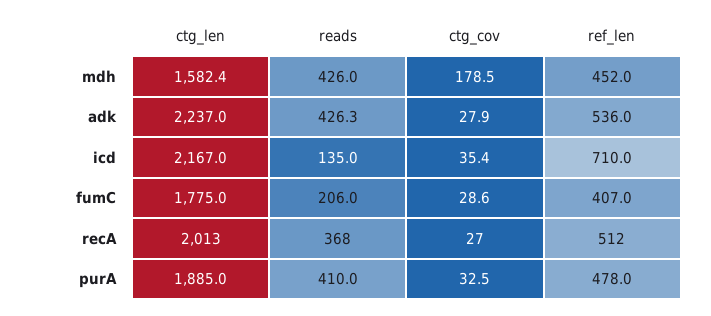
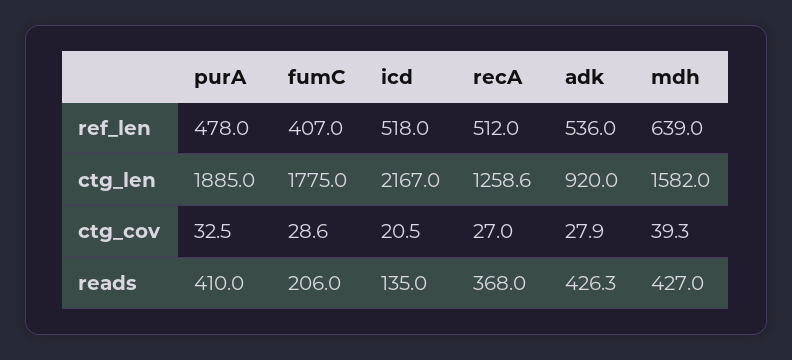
ctg_len, mdh: 1582.4 -> 1582
reads, mdh: 426 -> 427
ctg_cov, mdh: 178.5 -> 39.3
ref_len, mdh: 452 -> 639
ctg_len, adk: 2237 -> 920
ctg_cov, icd: 35.4 -> 20.5
ref_len, icd: 710 -> 518
ctg_len, recA: 2013 -> 1258.6

